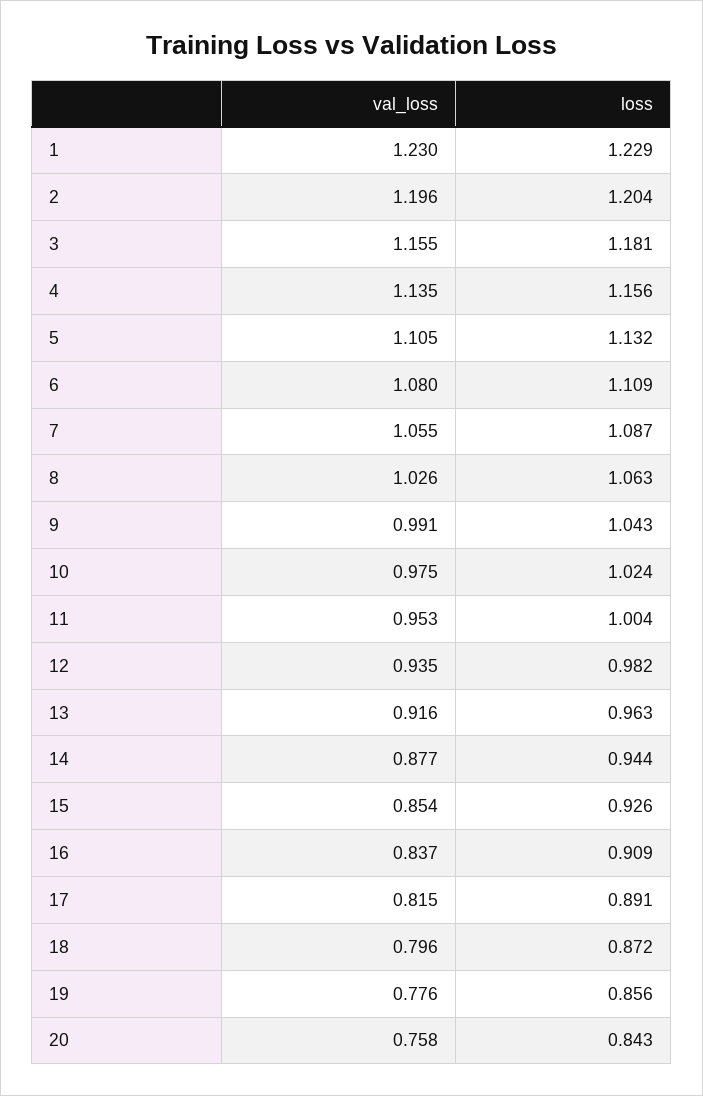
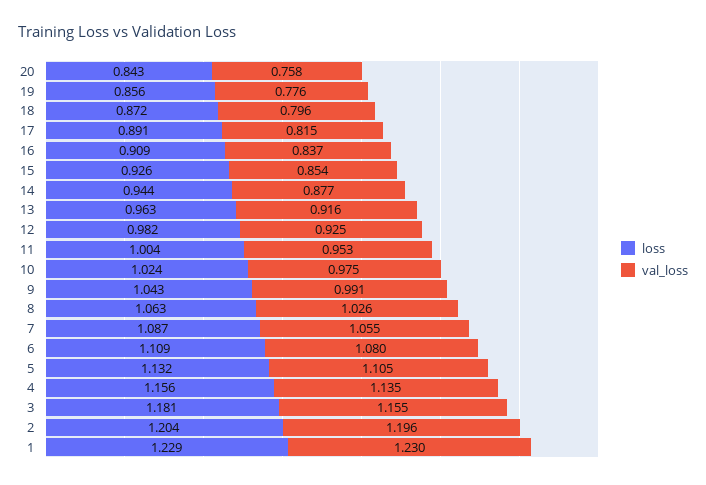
val_loss, 12: 0.935 -> 0.925

